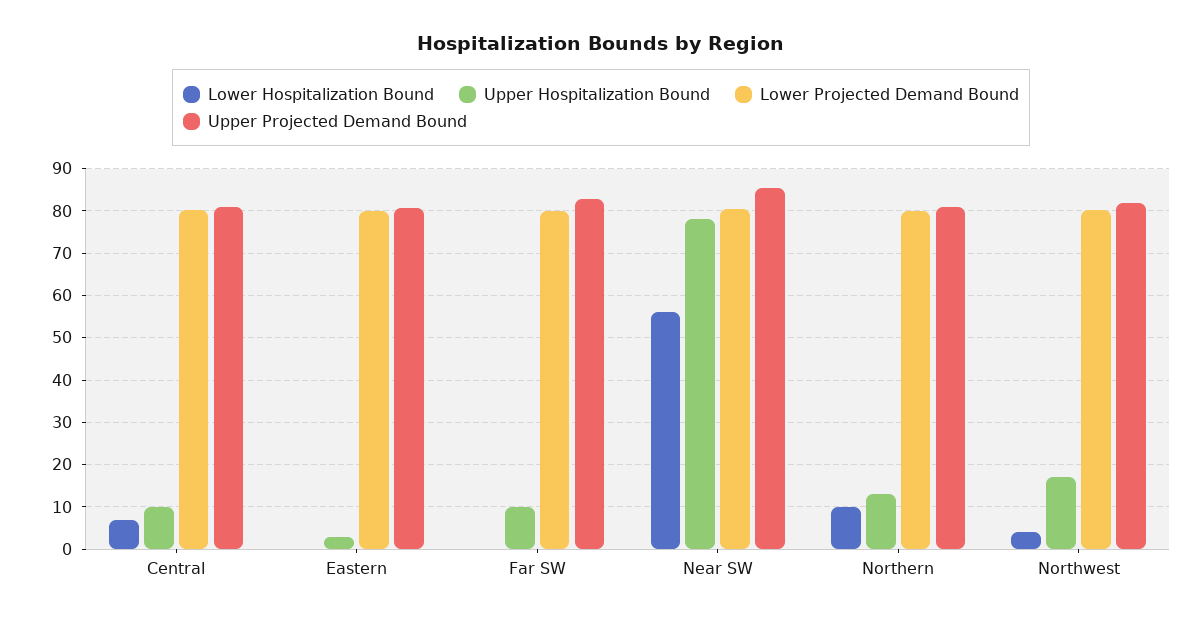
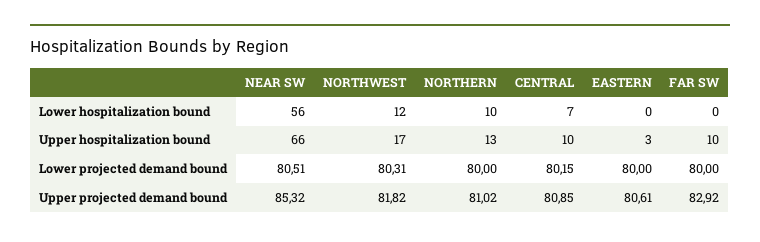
Upper Hospitalization Bound, Near SW: 78 -> 66
Lower Hospitalization Bound, Northwest: 4 -> 12

